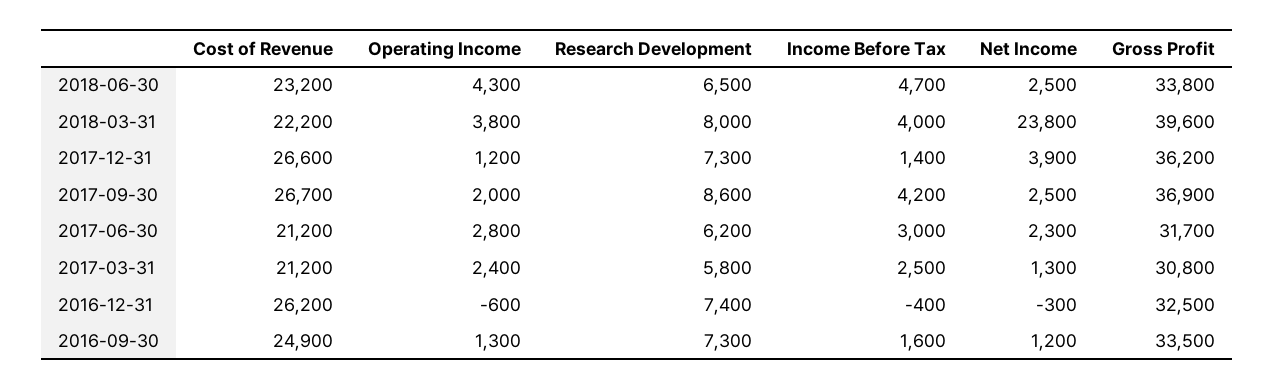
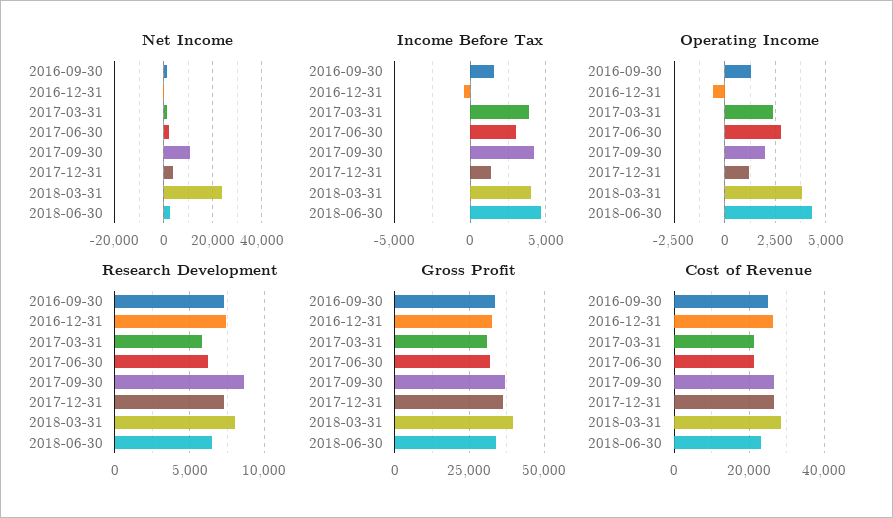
Cost of Revenue, 2018-03-31: 22200 -> 28000
Net Income, 2017-09-30: 2500 -> 10000
Income Before Tax, 2017-03-31: 2500 -> 4000

